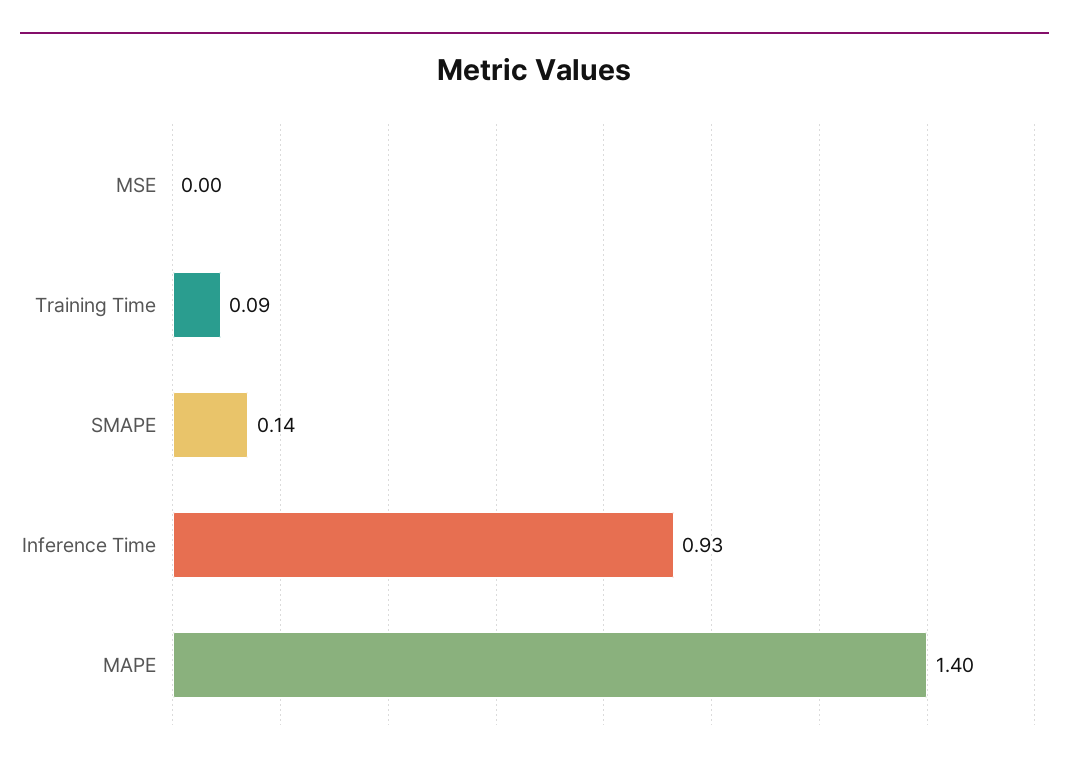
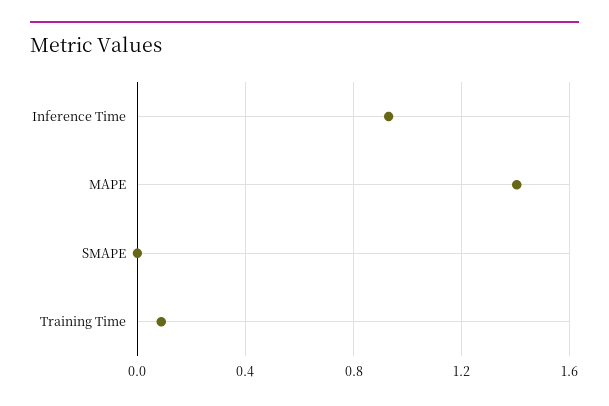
MSE: 0 -> none
SMAPE: 0.14 -> 0

